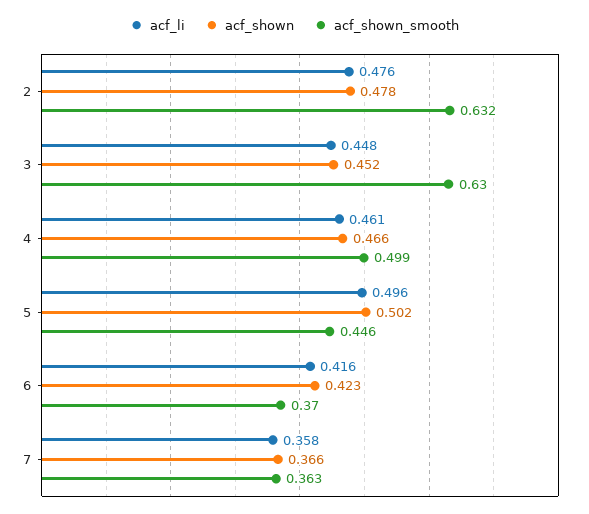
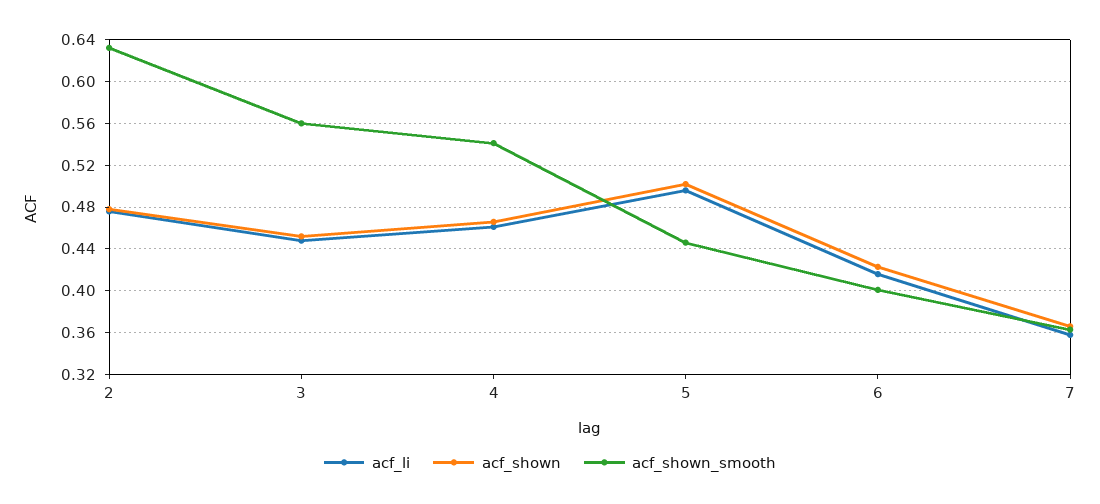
acf_shown_smooth, 3: 0.63 -> 0.56
acf_shown_smooth, 4: 0.499 -> 0.54
acf_shown_smooth, 6: 0.37 -> 0.4

